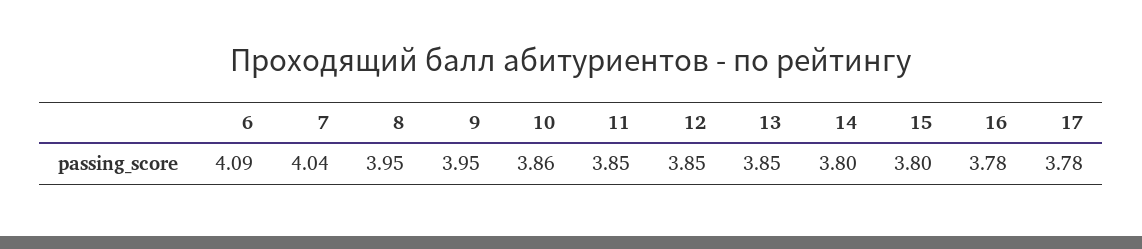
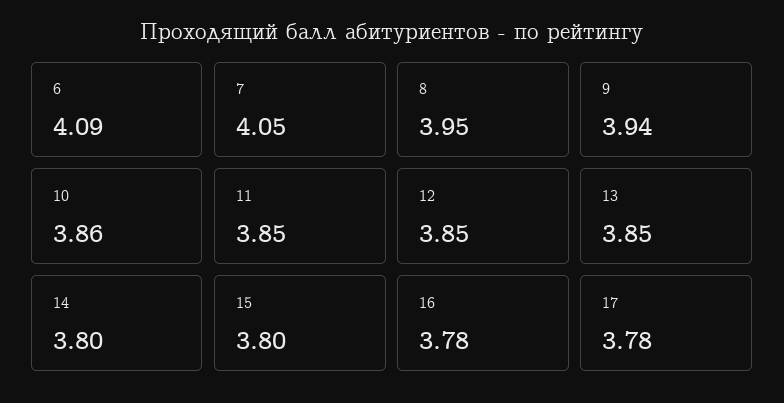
7: 4.04 -> 4.05
9: 3.95 -> 3.94

